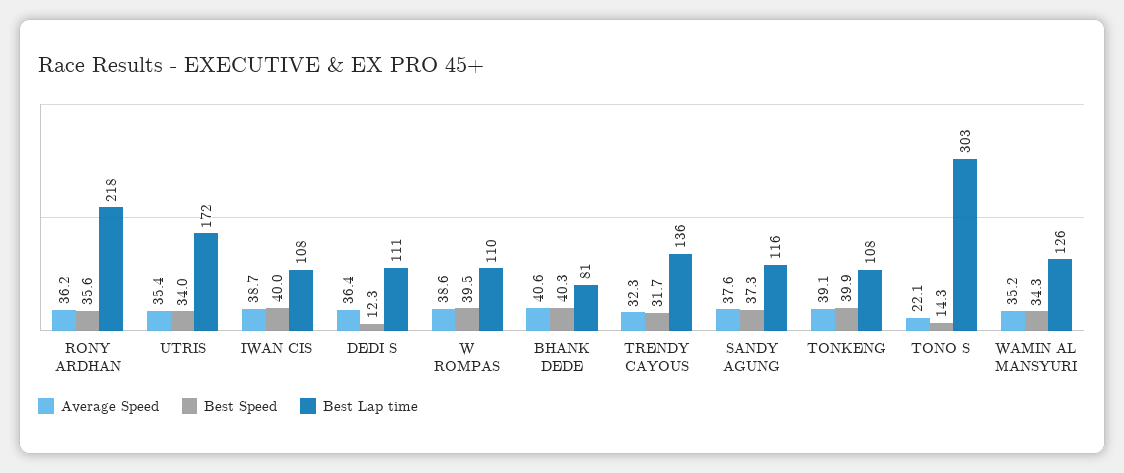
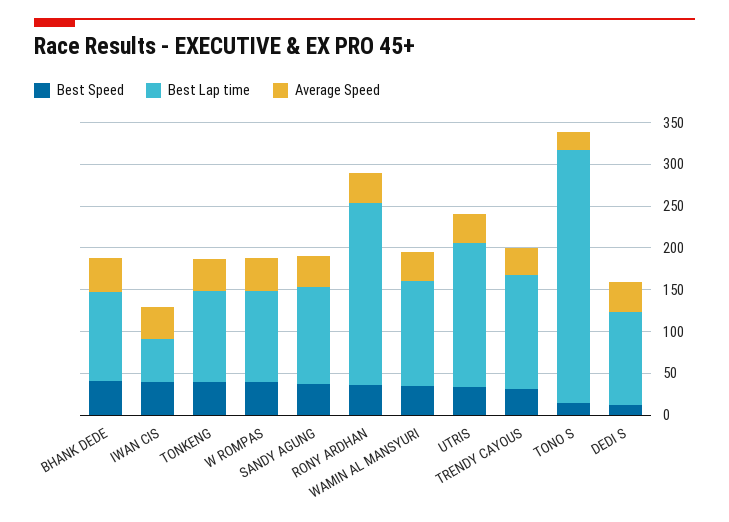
Best Lap time, IWAN CIS: 108 -> 50
Best Lap time, BHANK DEDE: 81 -> 110

